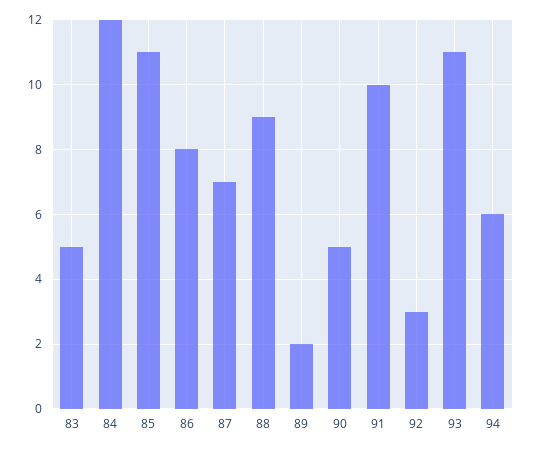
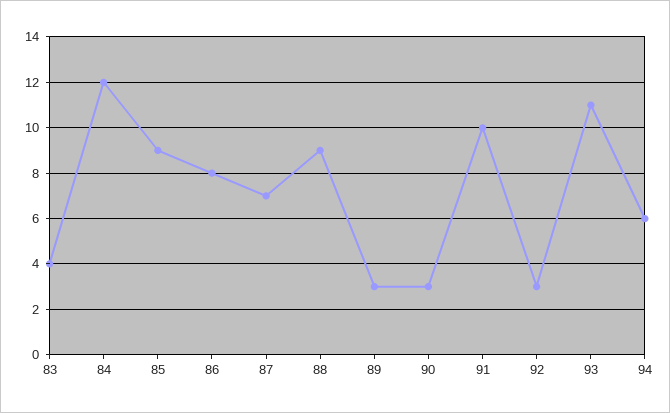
83: 5 -> 4
85: 11 -> 9
89: 2 -> 3
90: 5 -> 3

